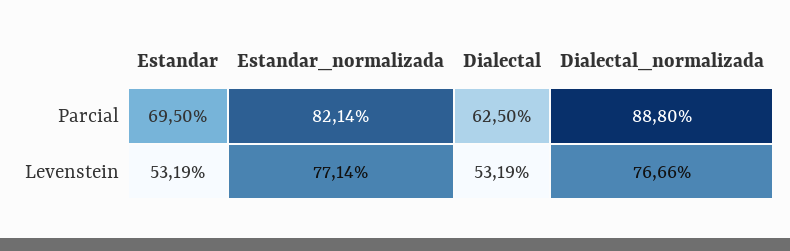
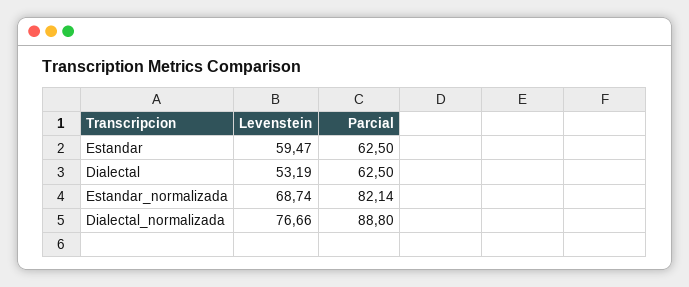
Estandar, Parcial: 69.5 -> 62.5
Estandar, Levenstein: 53.19 -> 59.47
Estandar_normalizada, Levenstein: 77.14 -> 68.74

